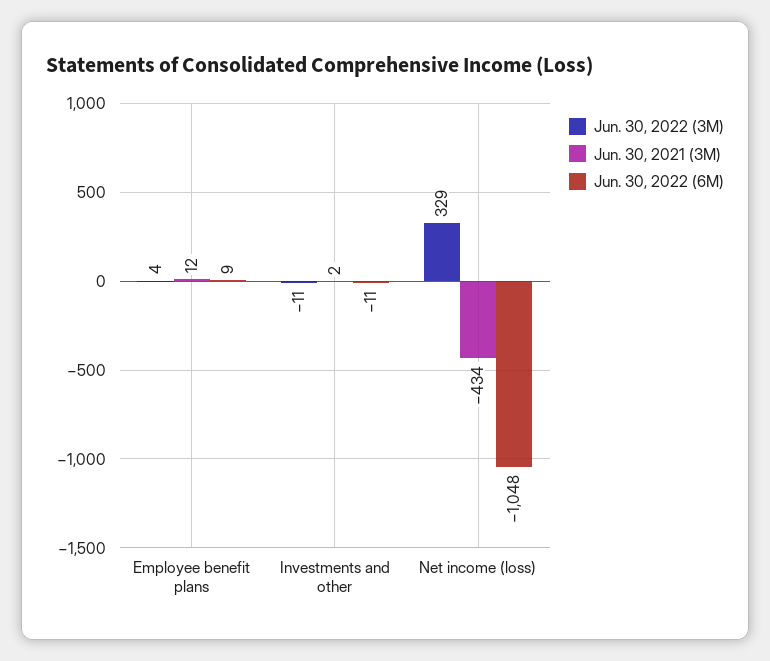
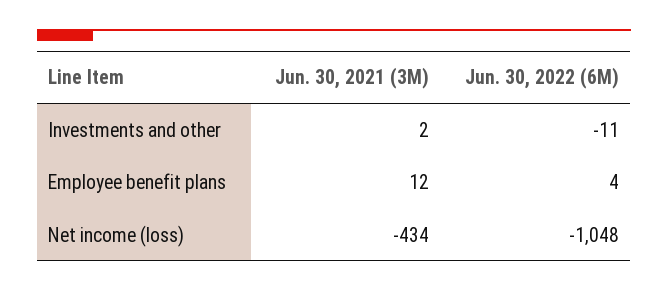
Jun. 30, 2022 (3M), Employee benefit plans: 4 -> none
Jun. 30, 2022 (6M), Employee benefit plans: 9 -> 4
Jun. 30, 2022 (3M), Investments and other: -11 -> none
Jun. 30, 2022 (3M), Net income (loss): 329 -> none

